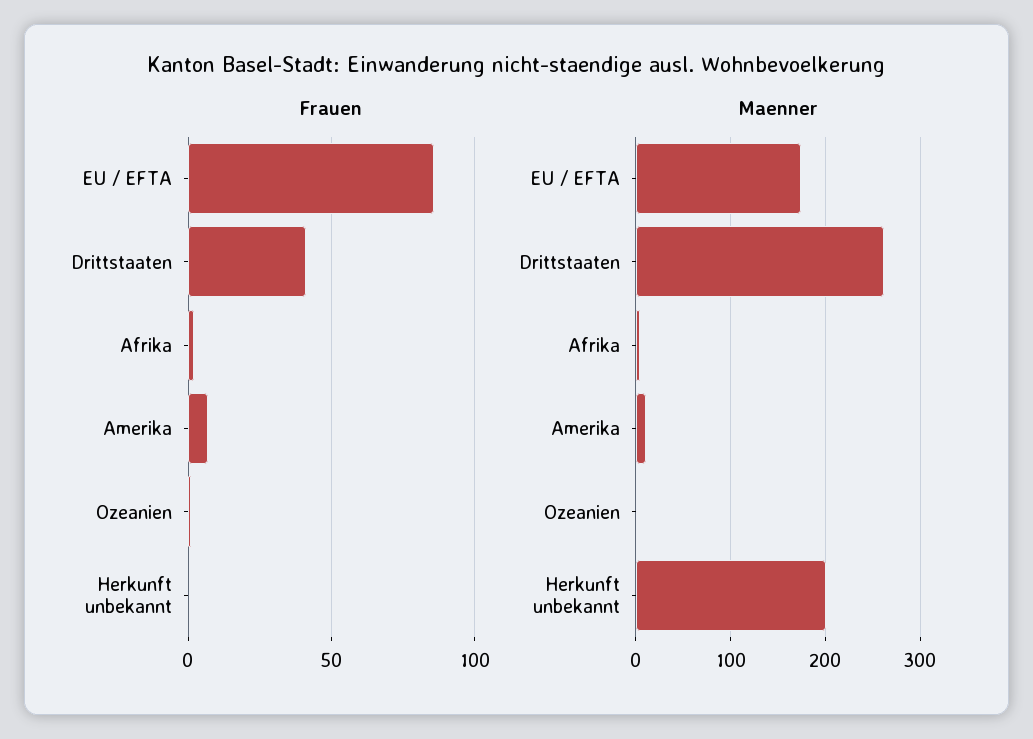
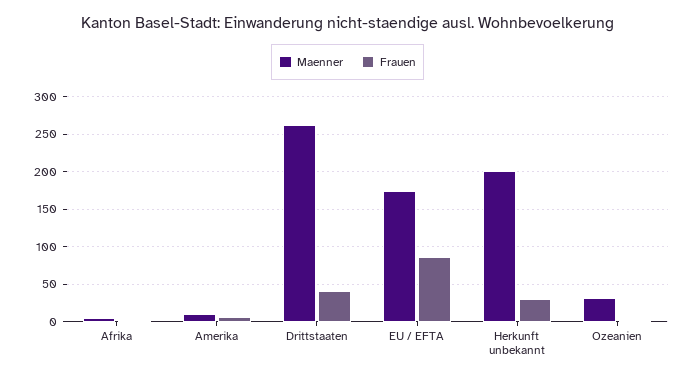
Frauen, Herkunft unbekannt: 0 -> 30
Maenner, Ozeanien: 0 -> 30

